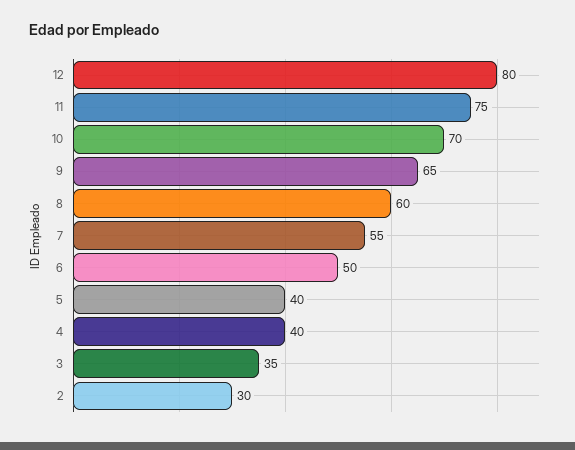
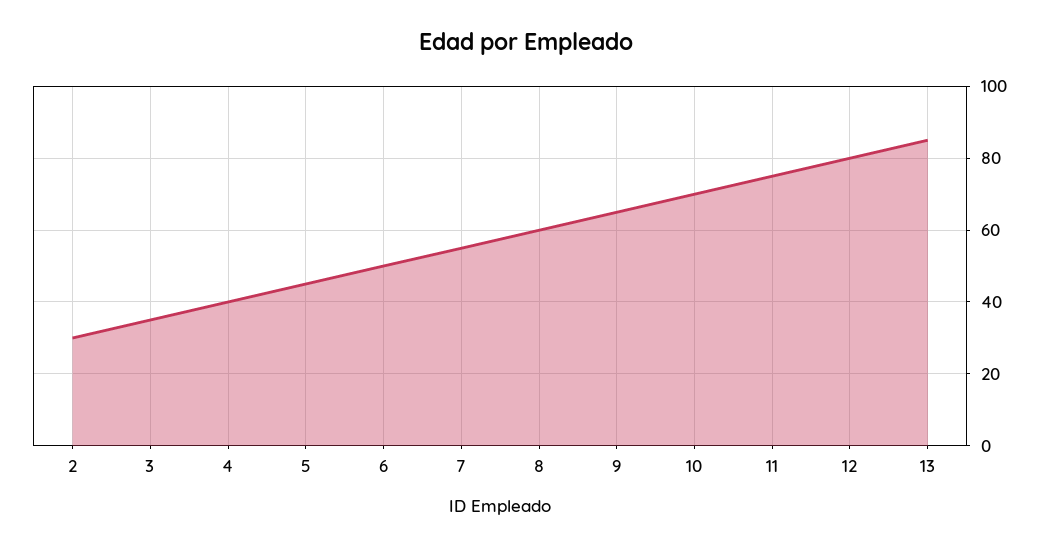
5: 40 -> 45
13: none -> 85

